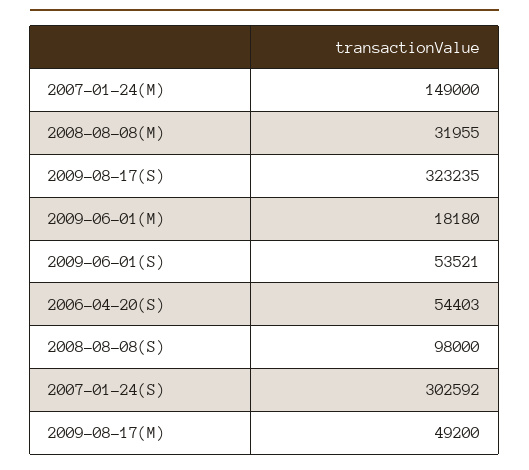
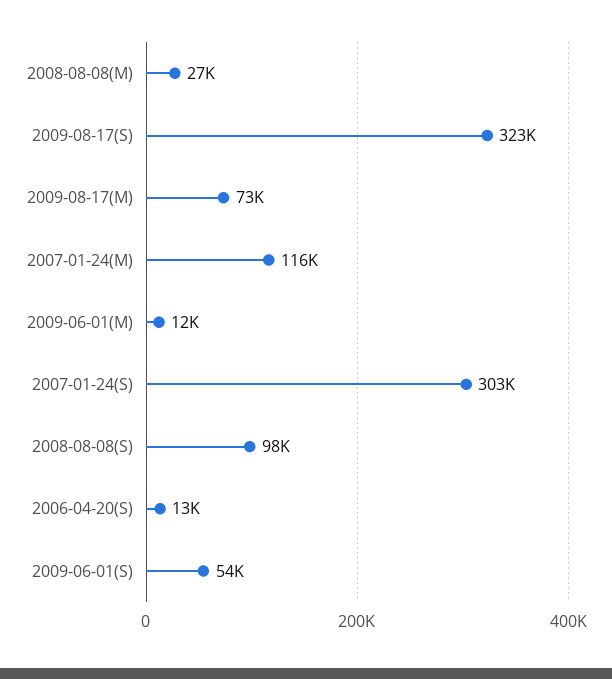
2007-01-24(M): 149000 -> 116000
2008-08-08(M): 31955 -> 27000
2009-06-01(M): 18180 -> 12000
2006-04-20(S): 54403 -> 13000
2009-08-17(M): 49200 -> 73000

